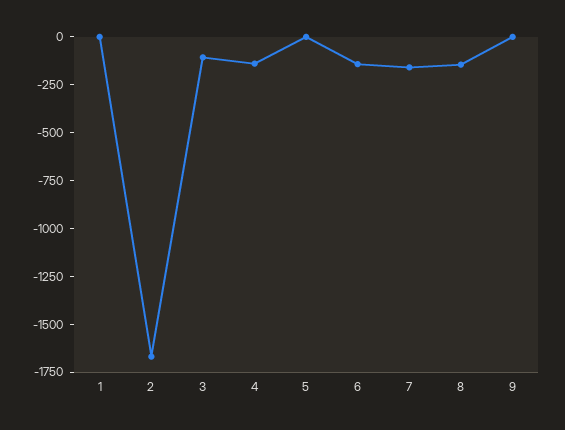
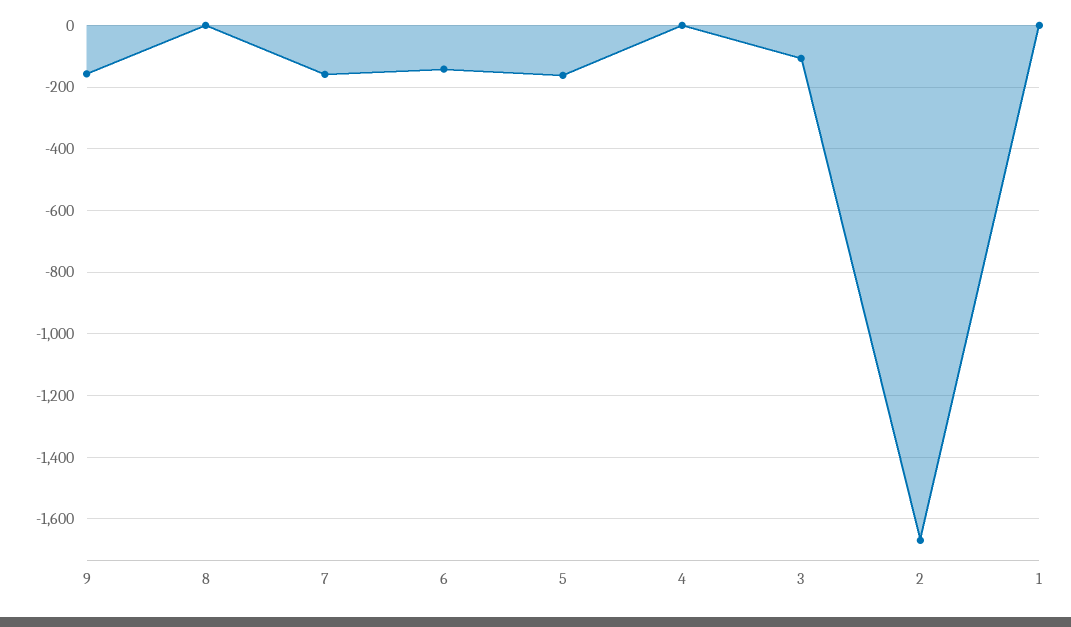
4: -150 -> 0
5: 0 -> -160
8: -150 -> 0
9: 0 -> -160

